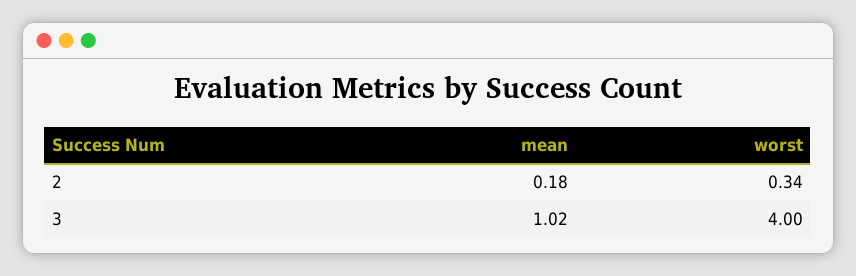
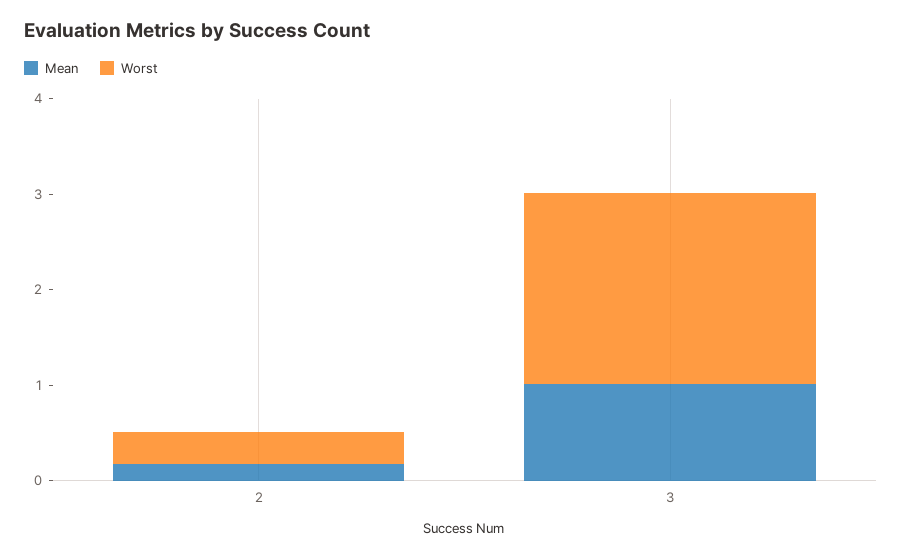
worst, 3: 4 -> 2

